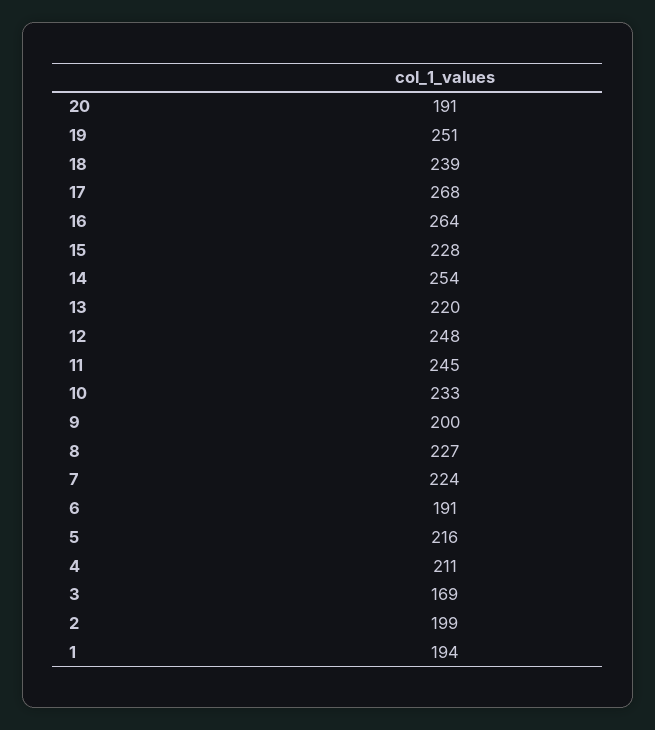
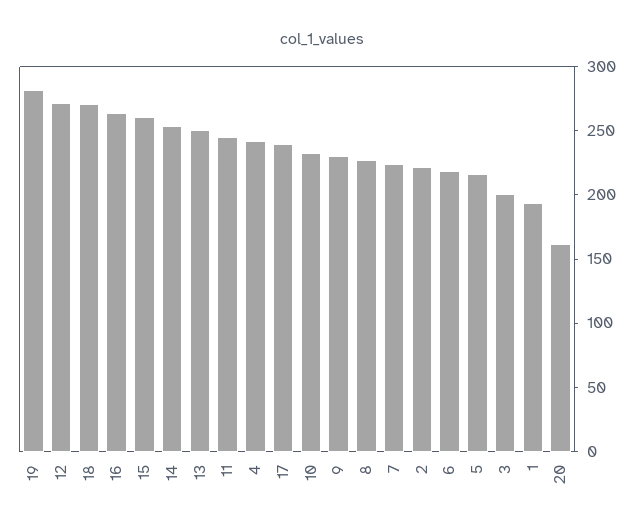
20: 191 -> 160
19: 251 -> 280
18: 239 -> 270
17: 268 -> 240
15: 228 -> 260
13: 220 -> 250
12: 248 -> 270
9: 200 -> 230
6: 191 -> 220
4: 211 -> 240
3: 169 -> 200
2: 199 -> 220

